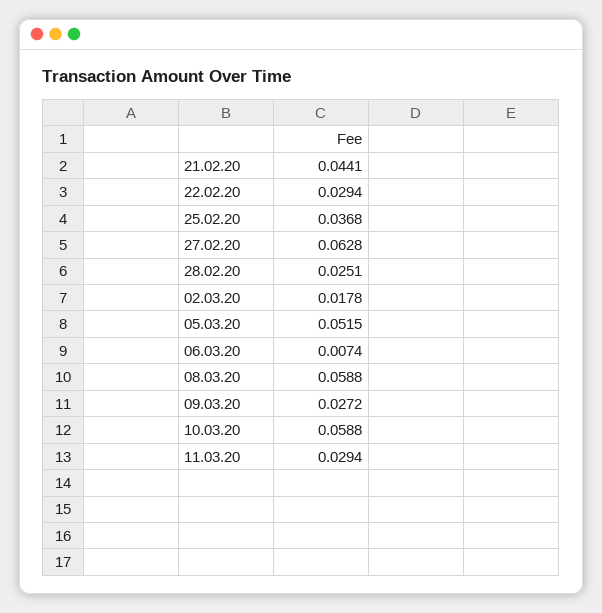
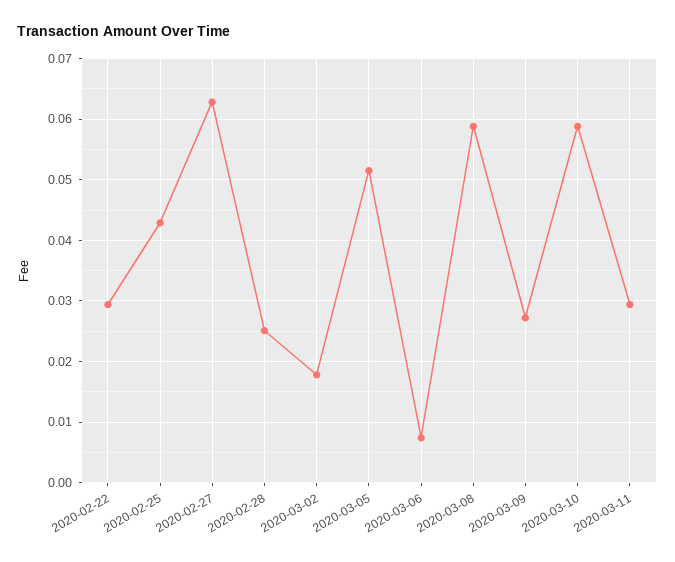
21.02.20: 0.0441 -> none
25.02.20: 0.0368 -> 0.043

